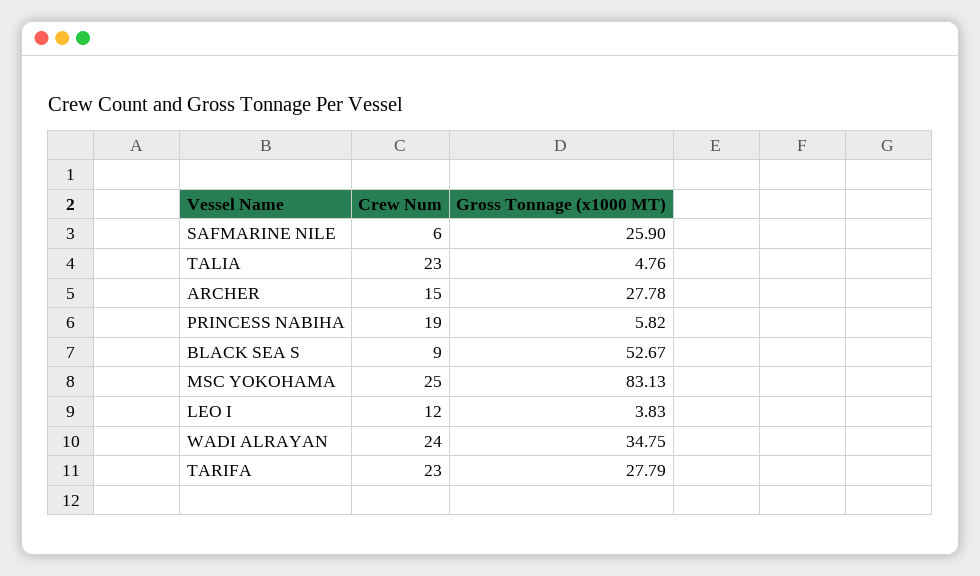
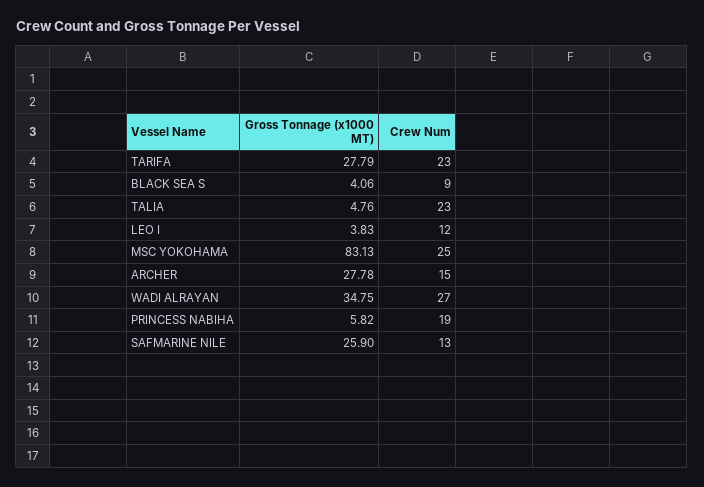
Crew Num, SAFMARINE NILE: 6 -> 13
Gross Tonnage (x1000 MT), BLACK SEA S: 52.67 -> 4.06
Crew Num, WADI ALRAYAN: 24 -> 27

